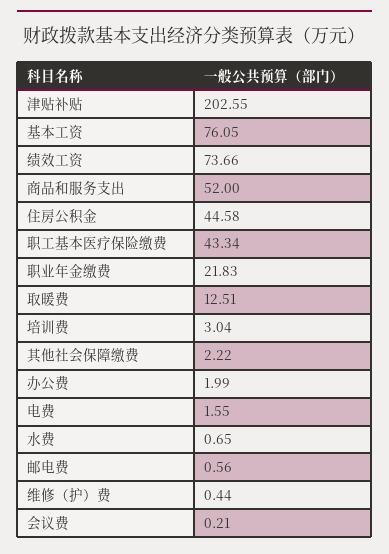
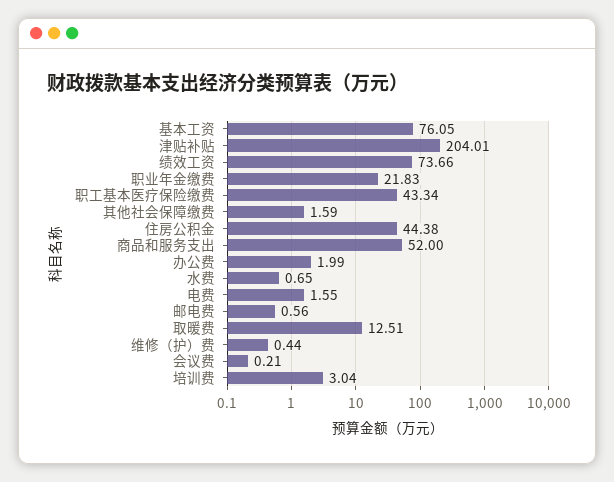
津贴补贴: 202.55 -> 204.01
住房公积金: 44.58 -> 44.38
其他社会保障缴费: 2.22 -> 1.59

